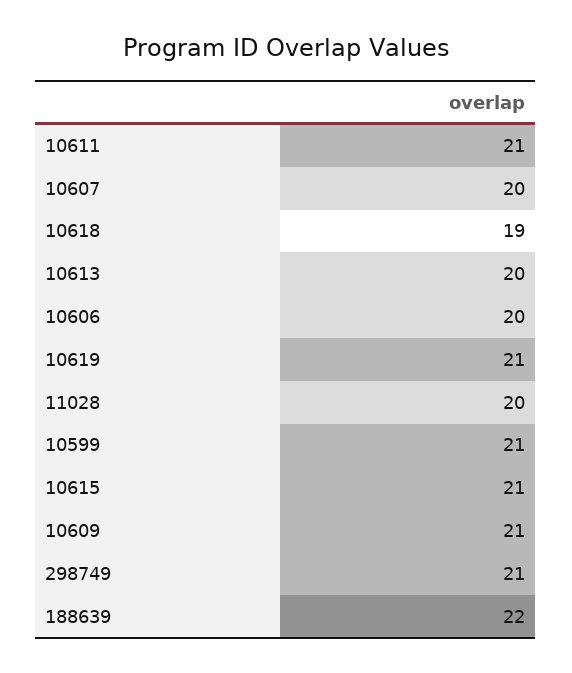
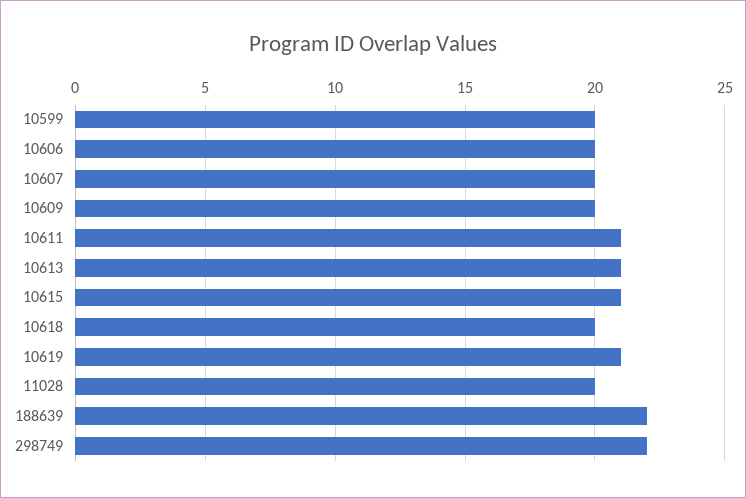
10618: 19 -> 20
10613: 20 -> 21
10599: 21 -> 20
10609: 21 -> 20
298749: 21 -> 22

